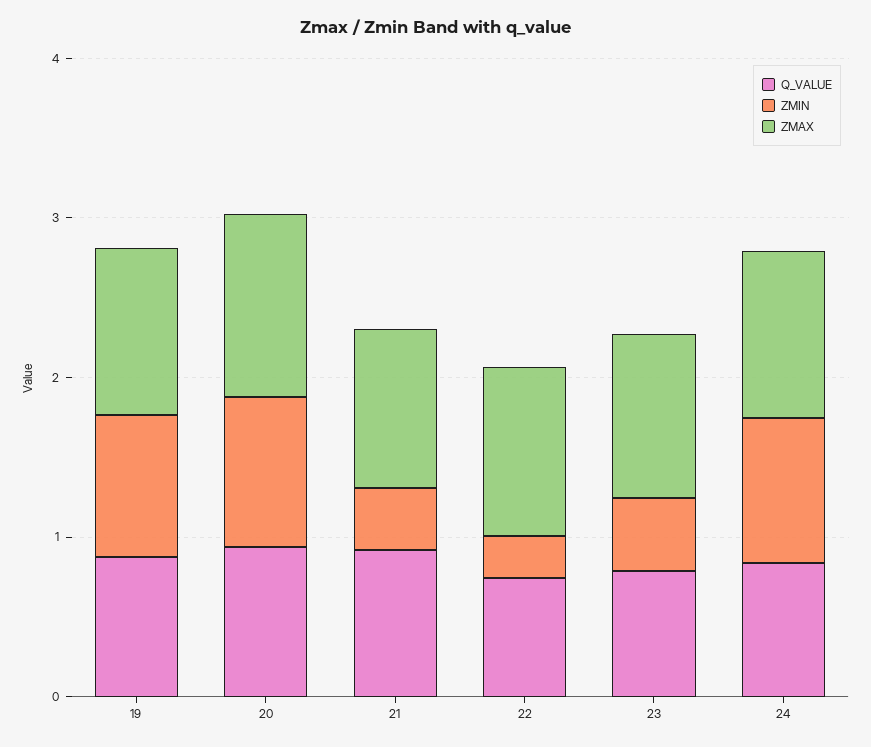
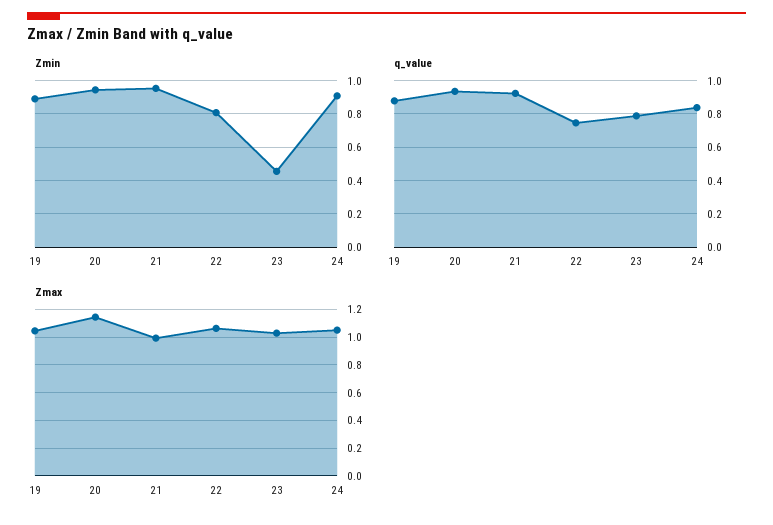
ZMIN, 21: 0.4 -> 0.95
ZMIN, 22: 0.2 -> 0.8

